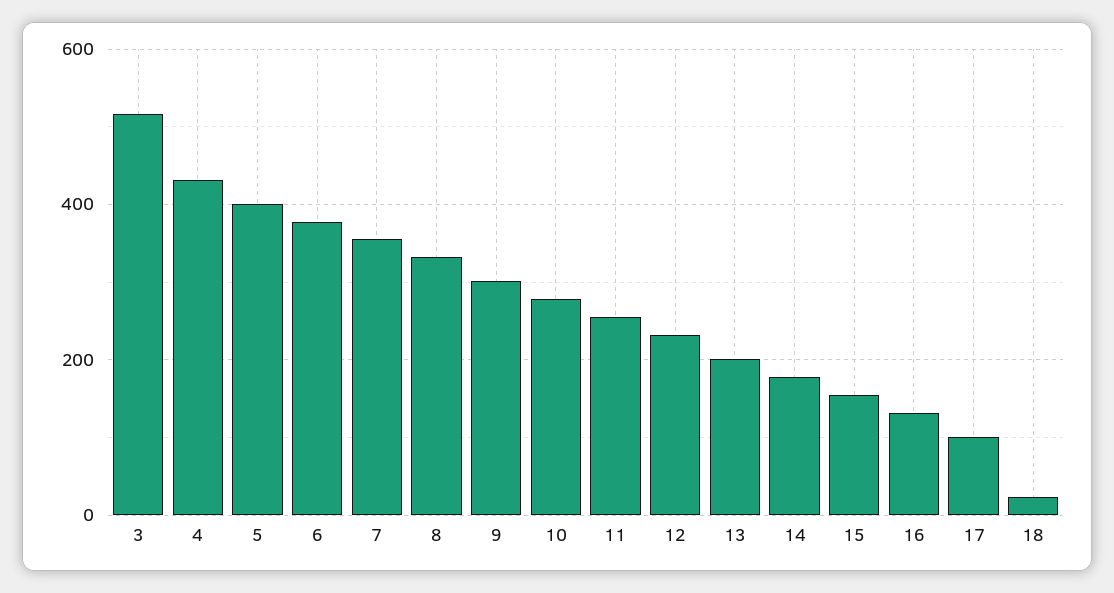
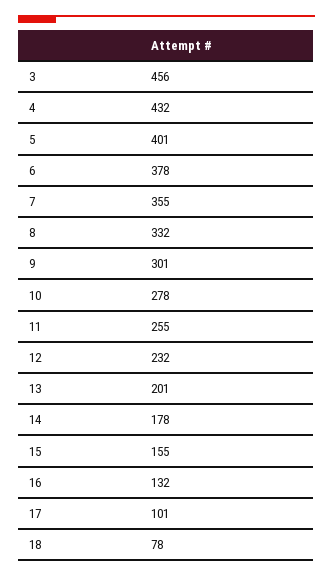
3: 520 -> 456
18: 20 -> 78

